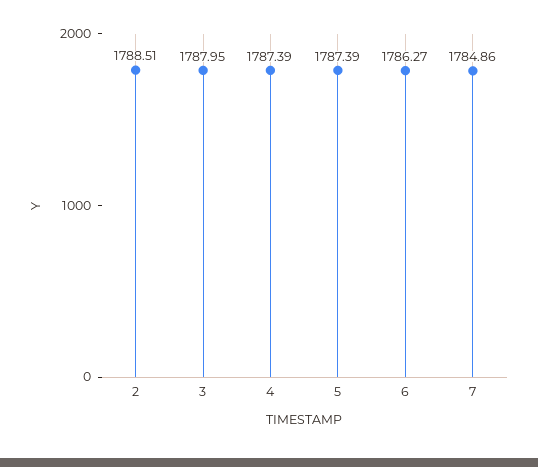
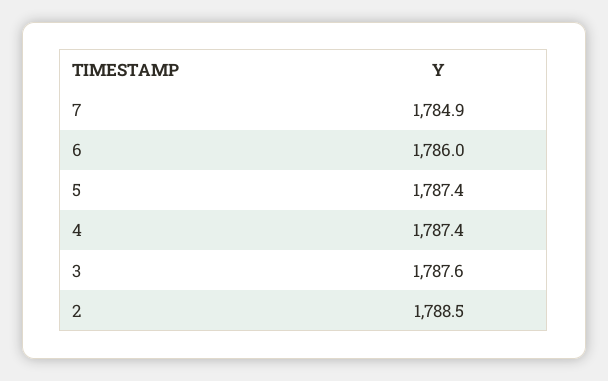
3: 1787.95 -> 1787.6
6: 1786.27 -> 1786

